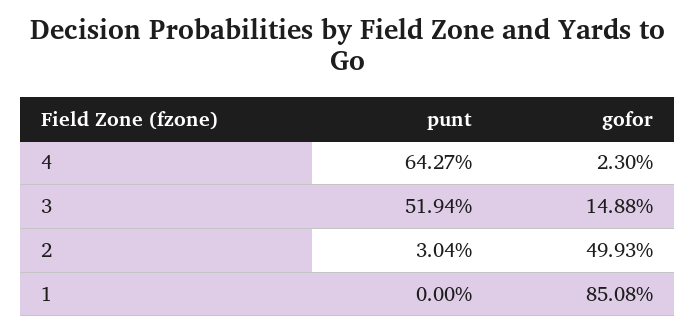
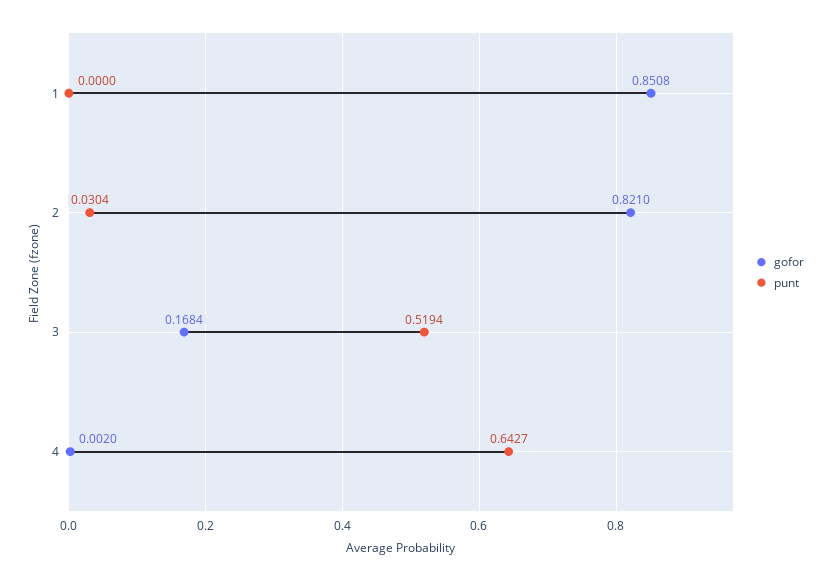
gofor, 4: 0.023 -> 0.002
gofor, 3: 0.1488 -> 0.1684
gofor, 2: 0.4993 -> 0.821

